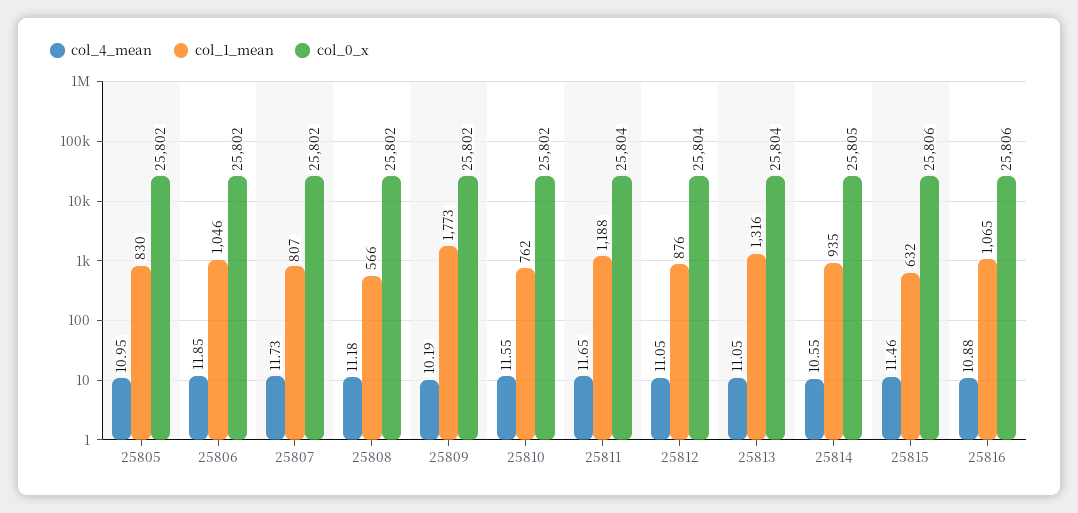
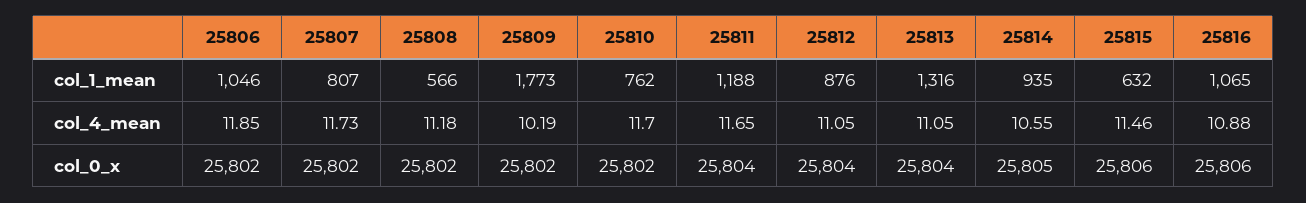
col_4_mean, 25805: 10.95 -> none
col_1_mean, 25805: 830 -> none
col_0_x, 25805: 25802 -> none
col_4_mean, 25810: 11.55 -> 11.7

